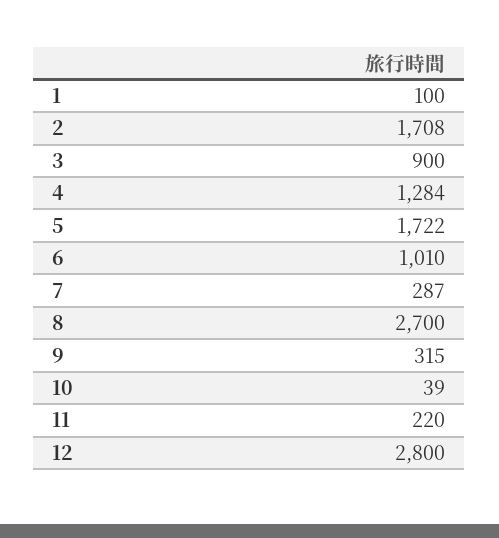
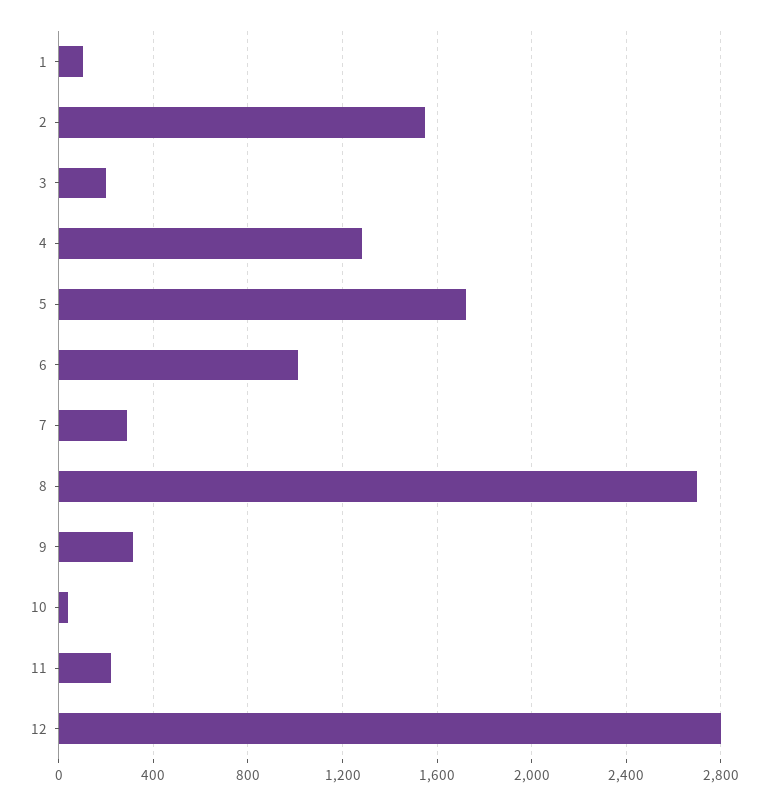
2: 1708 -> 1550
3: 900 -> 200

